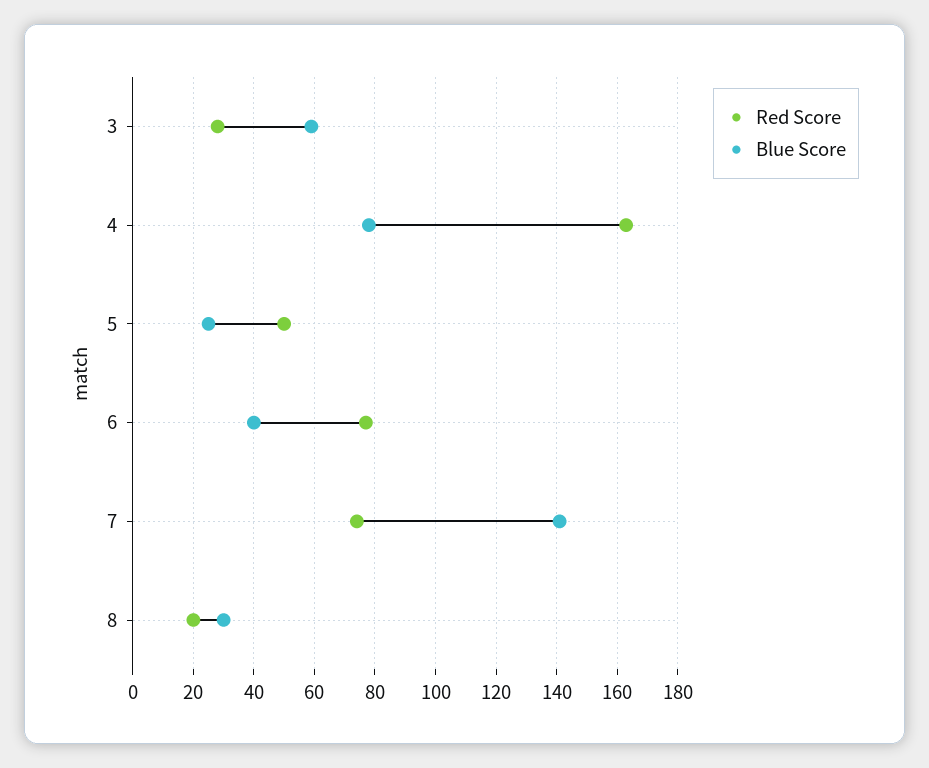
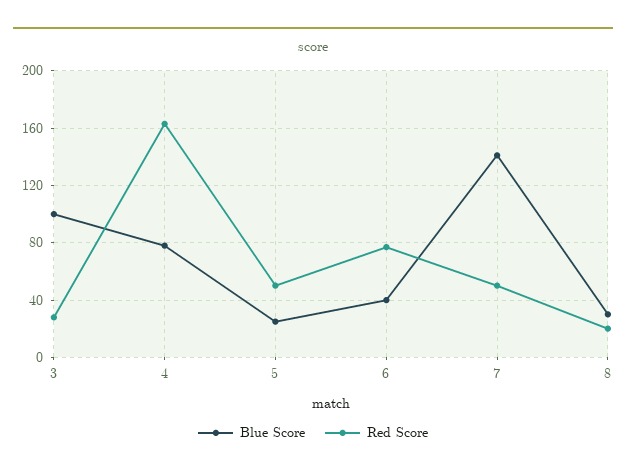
Blue Score, 3: 60 -> 100
Red Score, 7: 75 -> 50

